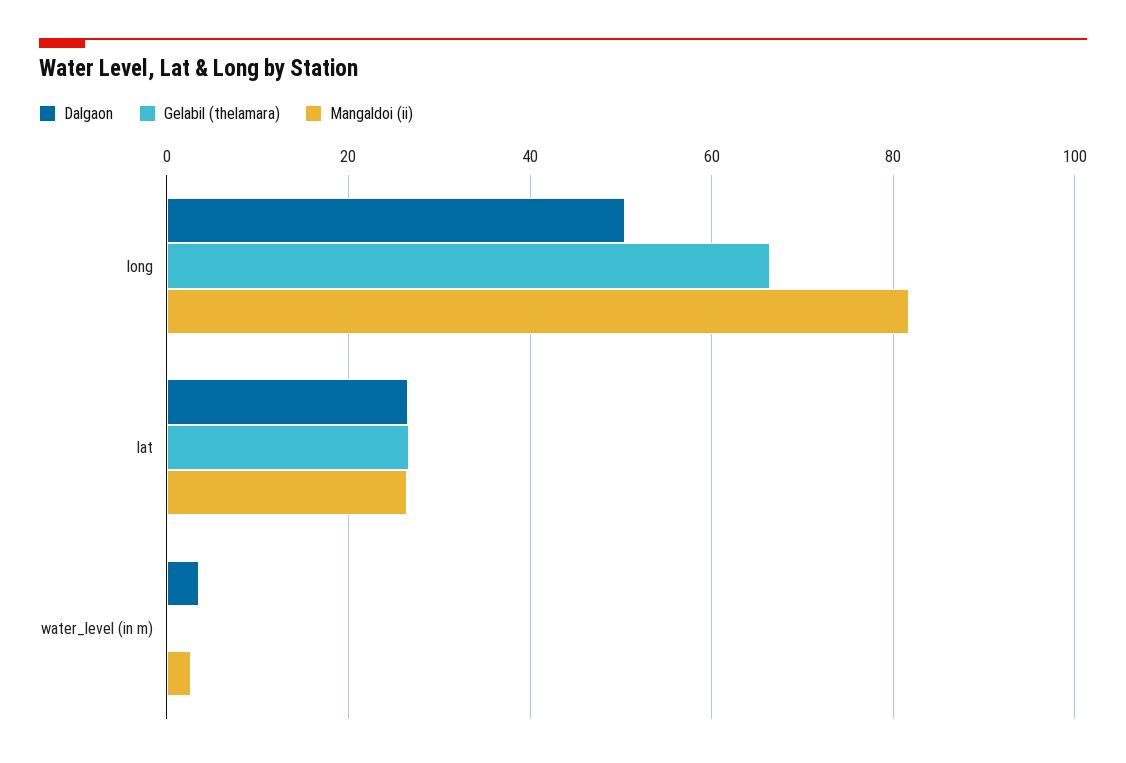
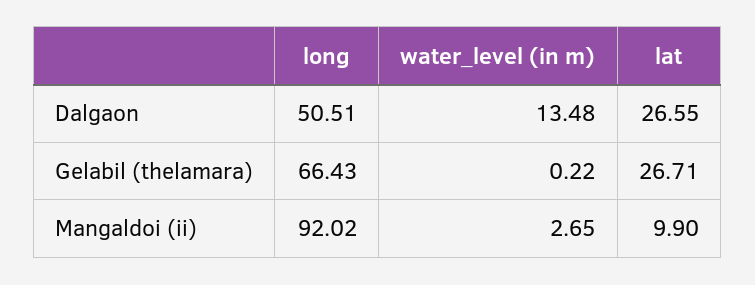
Mangaldoi (ii), long: 82 -> 92.02
Mangaldoi (ii), lat: 26 -> 9.9
Dalgaon, water_level (in m): 4 -> 13.48

